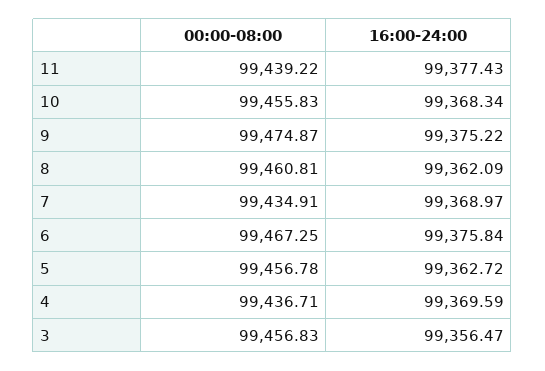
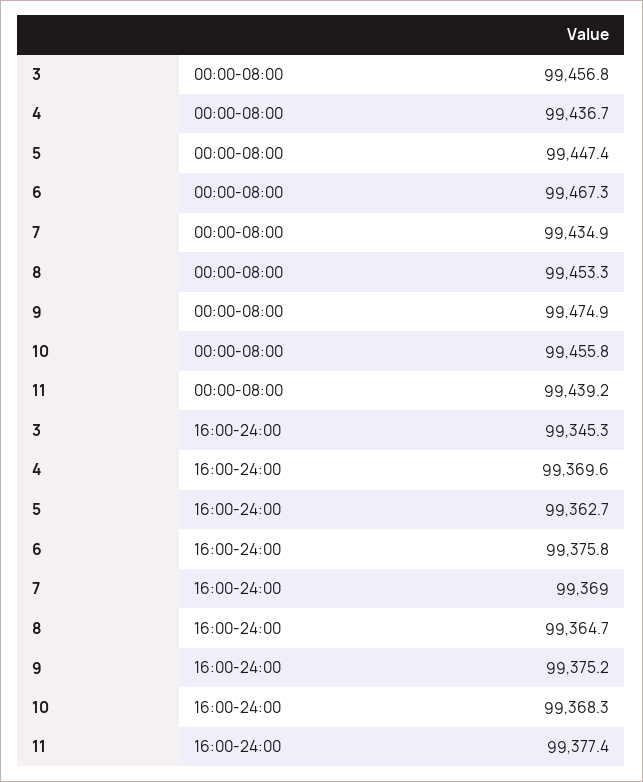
00:00-08:00, 8: 99460.81 -> 99453.3
16:00-24:00, 8: 99362.09 -> 99364.7
00:00-08:00, 5: 99456.78 -> 99447.4
16:00-24:00, 3: 99356.47 -> 99345.3

